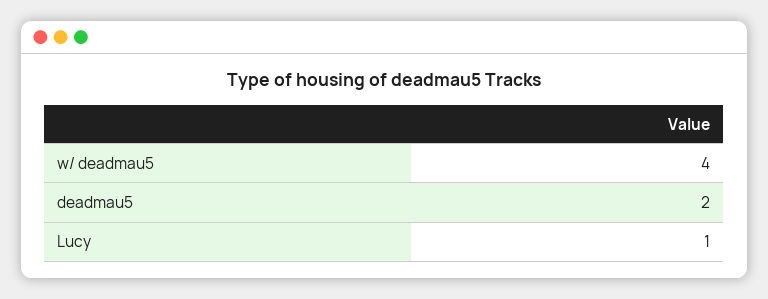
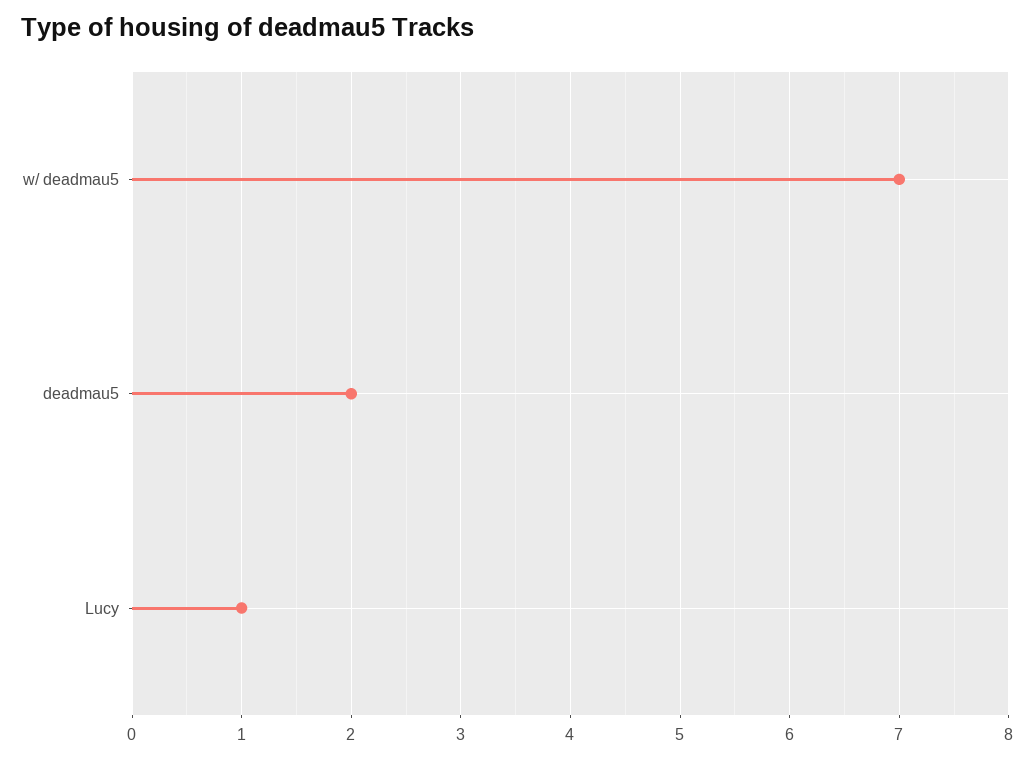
w/ deadmau5: 4 -> 7

